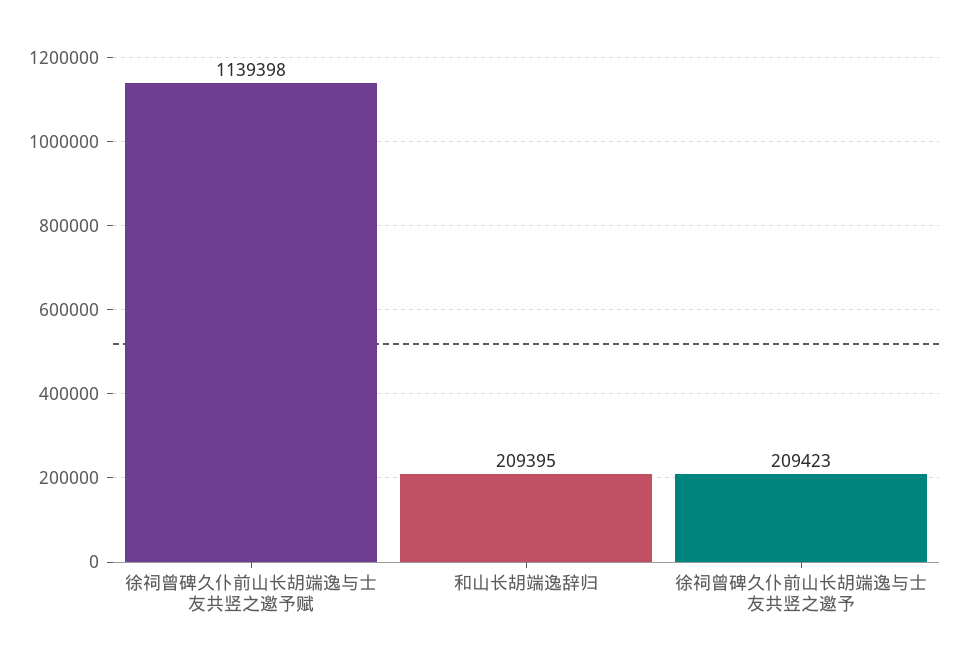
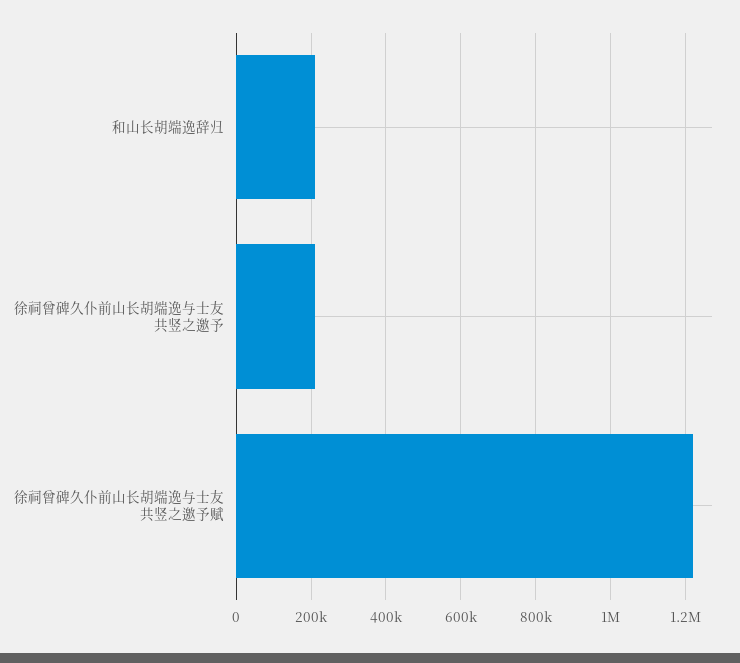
徐祠曾碑久仆前山长胡端逸与士友共竖之邀予赋: 1139398 -> 1220000

